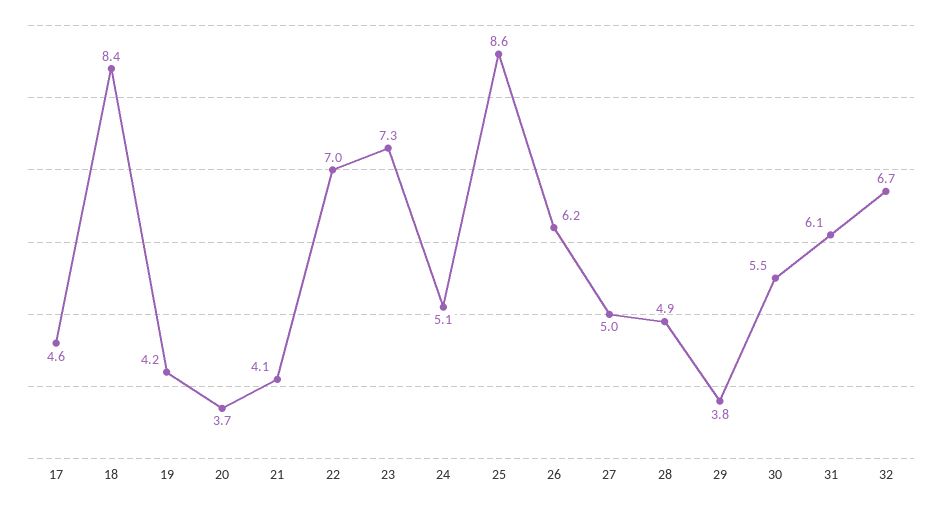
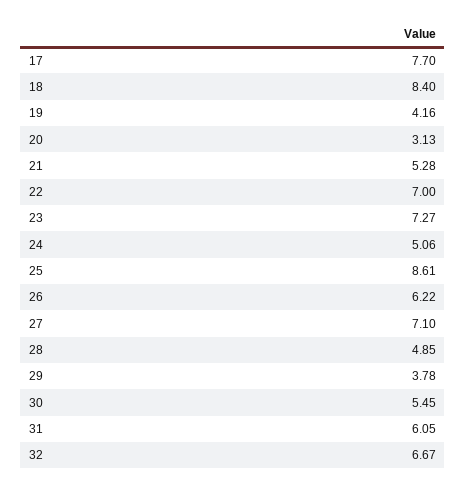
17: 4.6 -> 7.7
20: 3.7 -> 3.13
21: 4.1 -> 5.28
27: 5 -> 7.1

